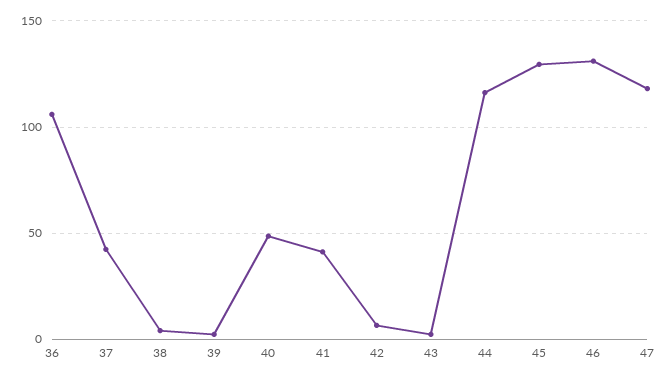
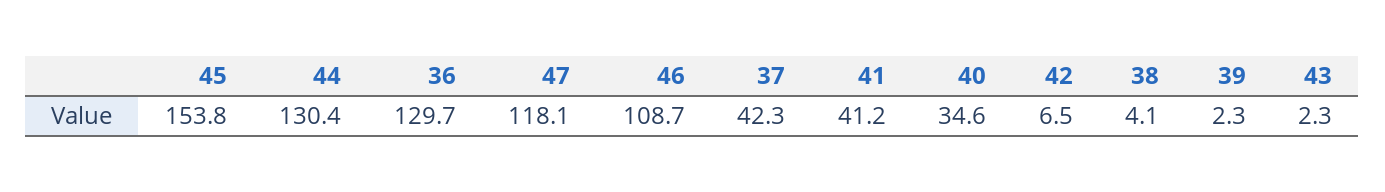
36: 105 -> 129.7
40: 50 -> 34.6
44: 115 -> 130.4
45: 130 -> 153.8
46: 130 -> 108.7

